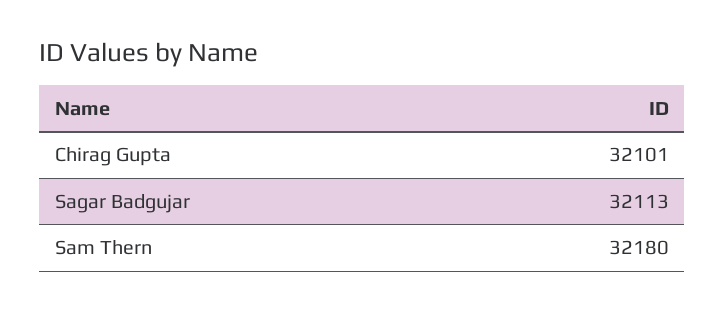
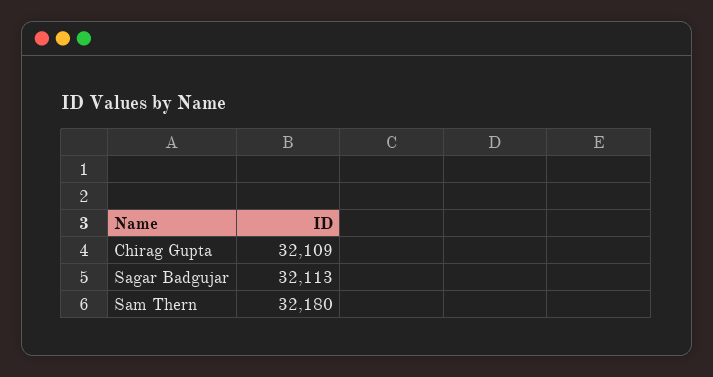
Chirag Gupta: 32101 -> 32109

